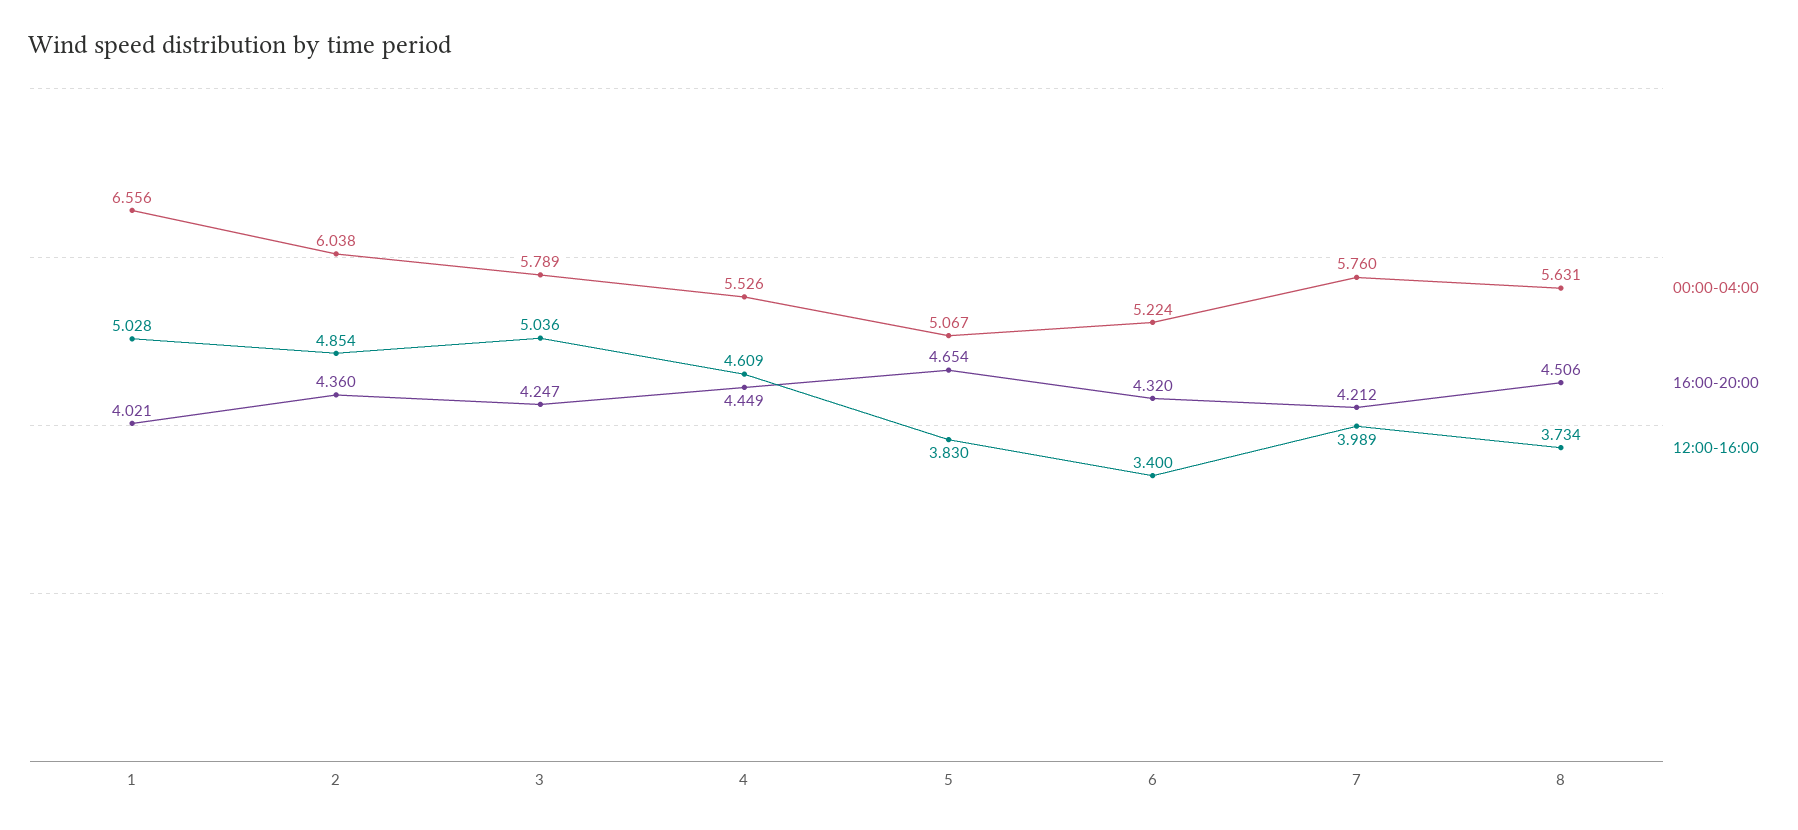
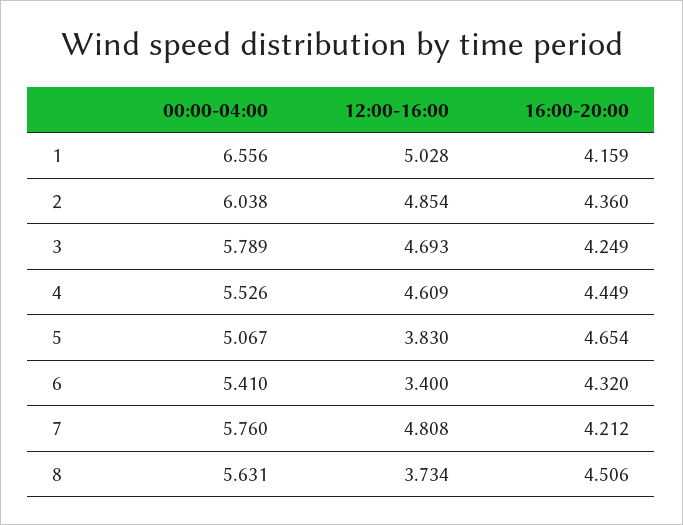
16:00-20:00, 1: 4.021 -> 4.159
16:00-20:00, 3: 4.247 -> 4.249
12:00-16:00, 3: 5.036 -> 4.693
00:00-04:00, 6: 5.224 -> 5.41
12:00-16:00, 7: 3.989 -> 4.808

